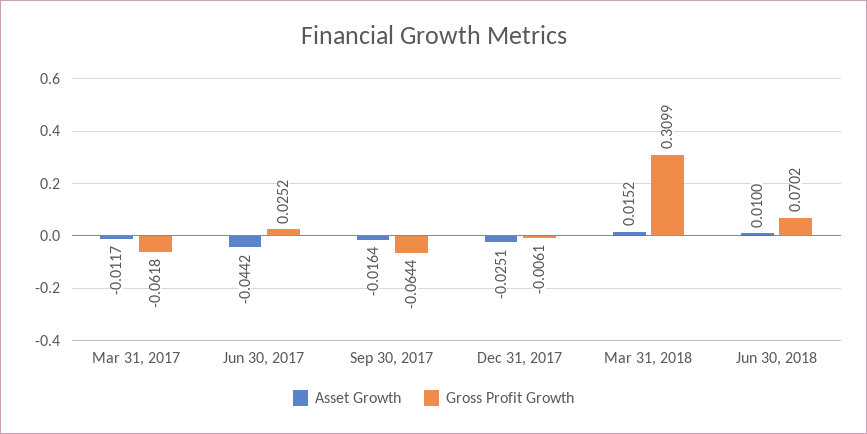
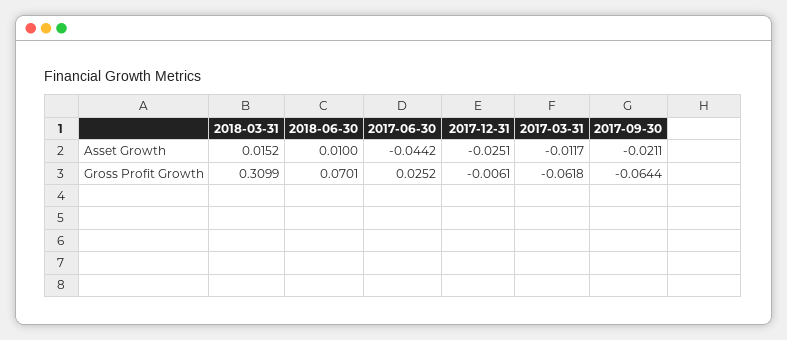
Asset Growth, Sep 30, 2017: -0.0164 -> -0.0211
Gross Profit Growth, Jun 30, 2018: 0.0702 -> 0.0701

